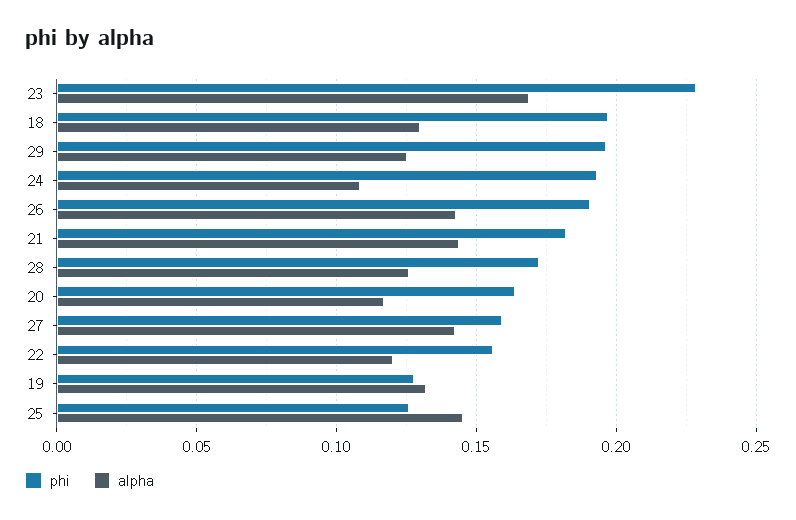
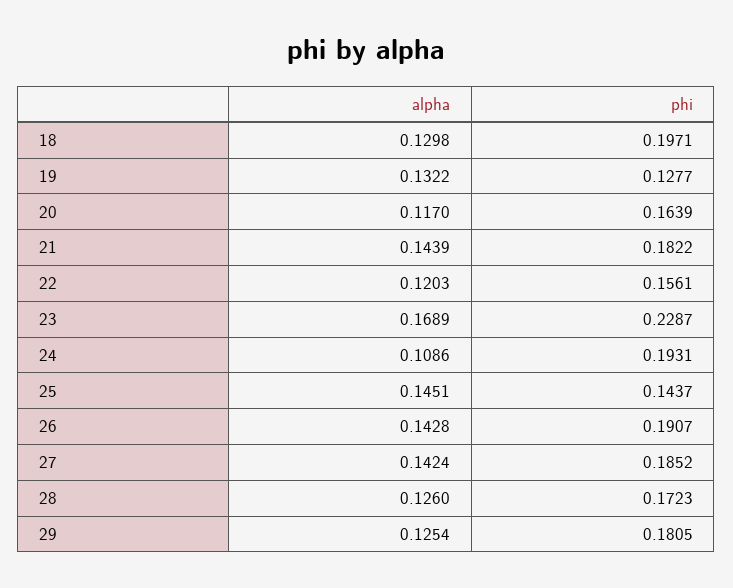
phi, 29: 0.195 -> 0.1805
phi, 27: 0.16 -> 0.1852
phi, 25: 0.125 -> 0.1437

